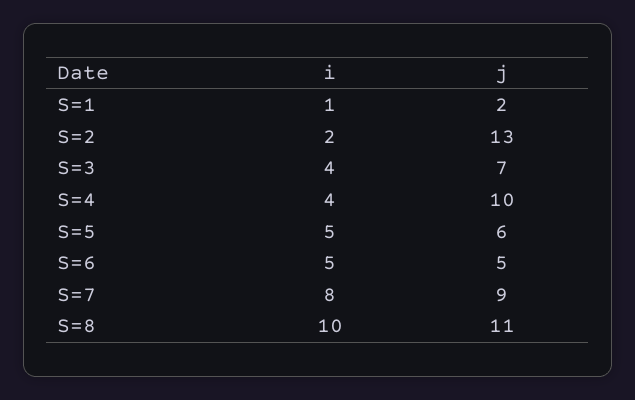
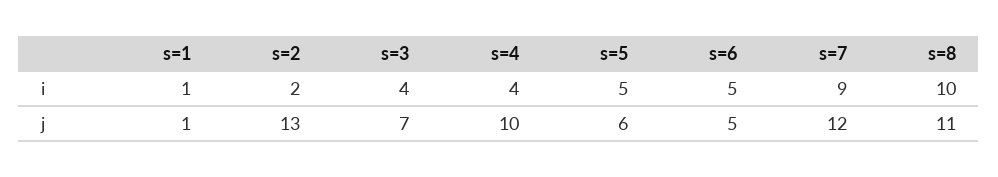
j, S=1: 2 -> 1
i, S=7: 8 -> 9
j, S=7: 9 -> 12

